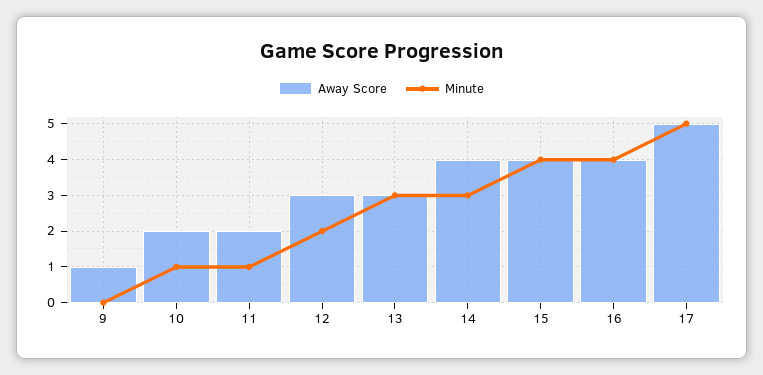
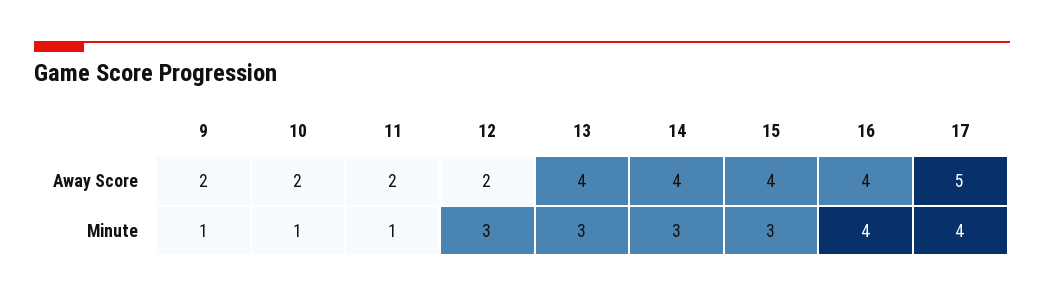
Away Score, 9: 1 -> 2
Minute, 9: 0 -> 1
Away Score, 12: 3 -> 2
Minute, 12: 2 -> 3
Away Score, 13: 3 -> 4
Minute, 15: 4 -> 3
Minute, 17: 5 -> 4

